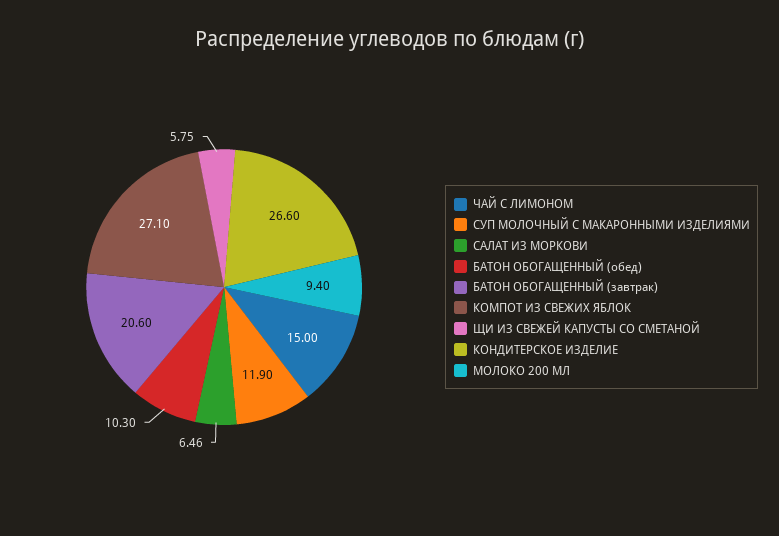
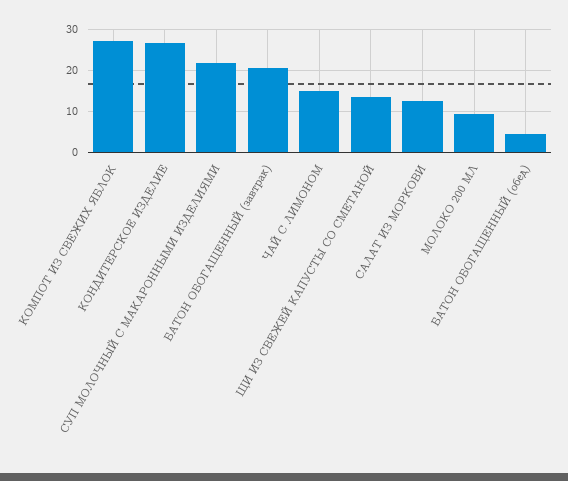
СУП МОЛОЧНЫЙ С МАКАРОННЫМИ ИЗДЕЛИЯМИ: 11.9 -> 22
САЛАТ ИЗ МОРКОВИ: 6.46 -> 12
БАТОН ОБОГАЩЕННЫЙ (обед): 10.3 -> 4
ЩИ ИЗ СВЕЖЕЙ КАПУСТЫ СО СМЕТАНОЙ: 5.75 -> 14

